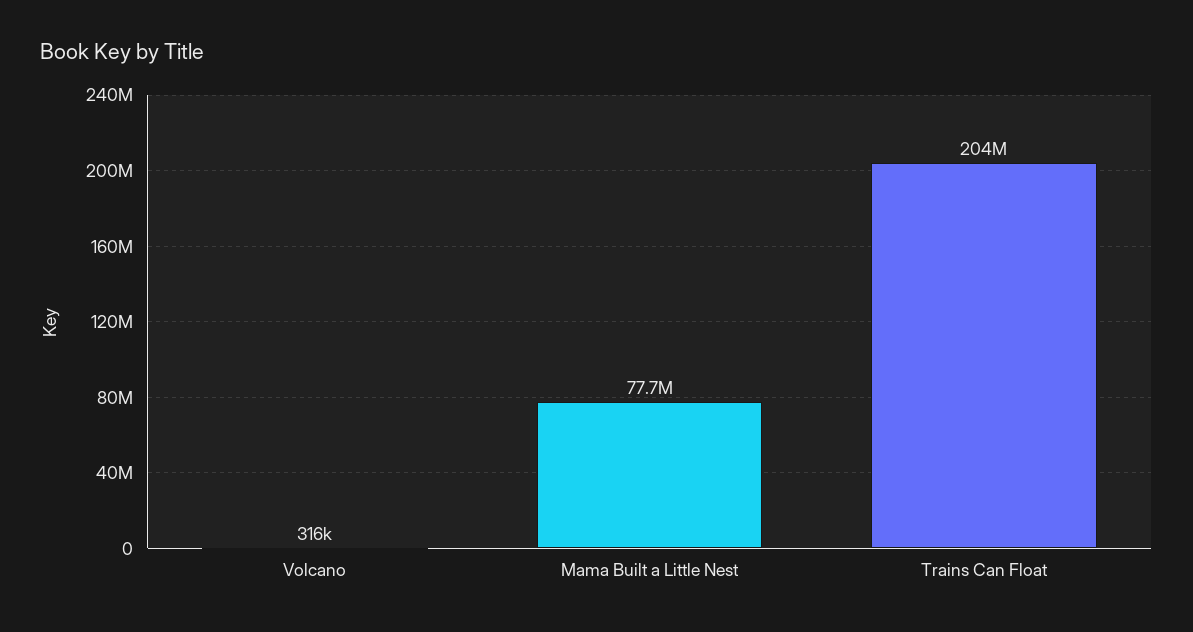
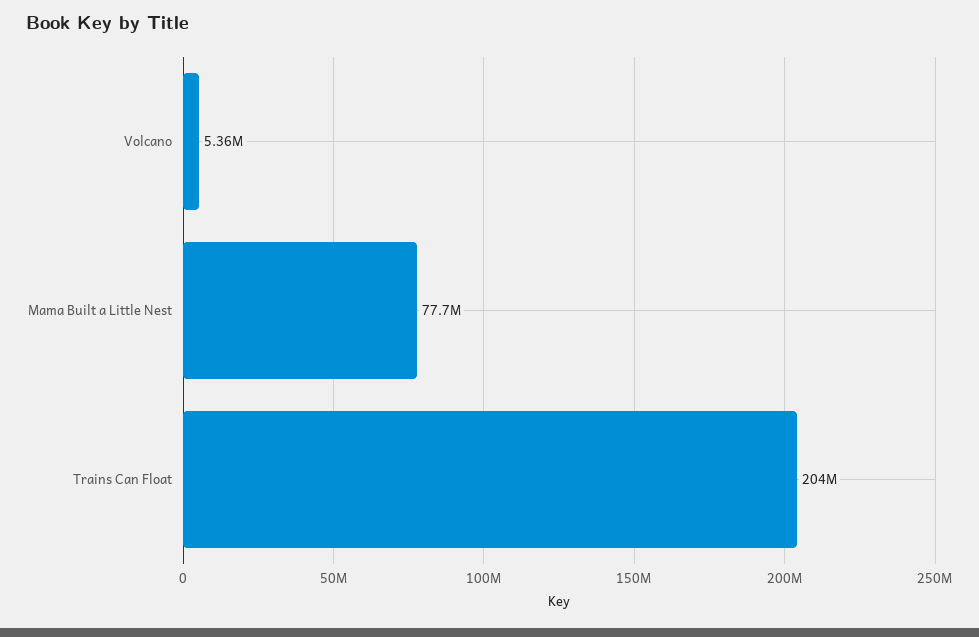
Volcano: 316000 -> 5360000

